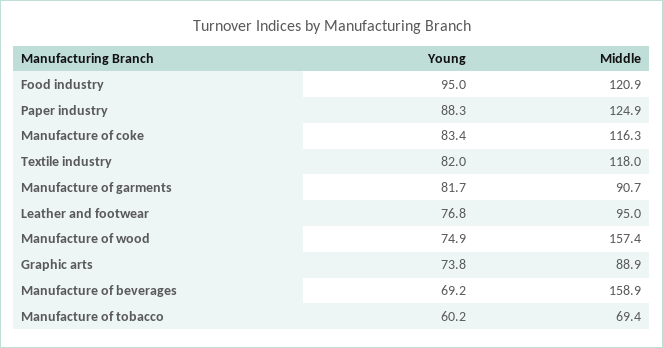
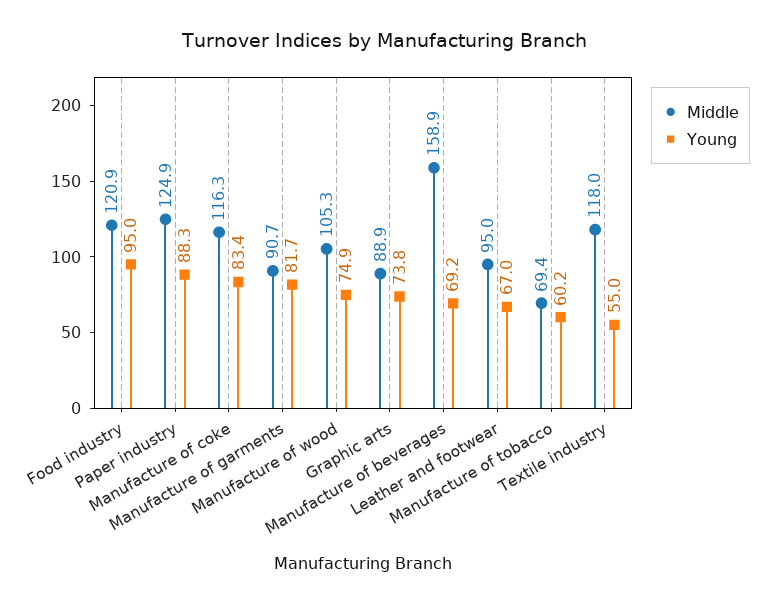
Young, Textile industry: 82 -> 55
Young, Leather and footwear: 76.8 -> 67
Middle, Manufacture of wood: 157.4 -> 105.3

